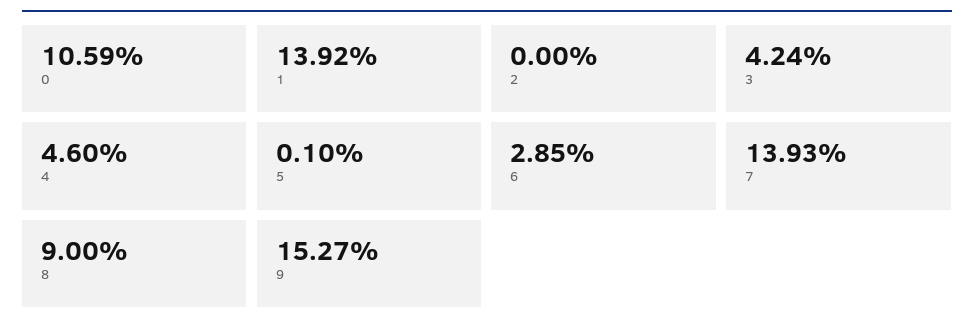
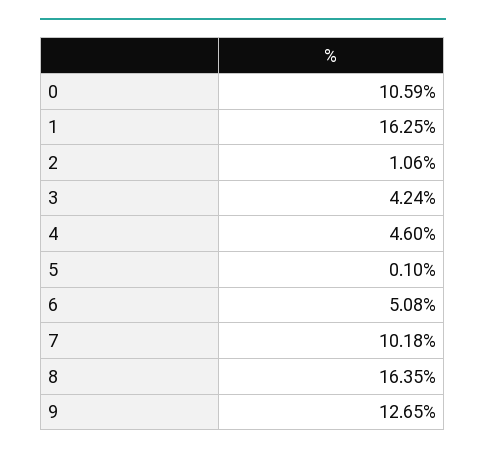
1: 13.92 -> 16.25
2: 0 -> 1.06
6: 2.85 -> 5.08
7: 13.93 -> 10.18
8: 9 -> 16.35
9: 15.27 -> 12.65

